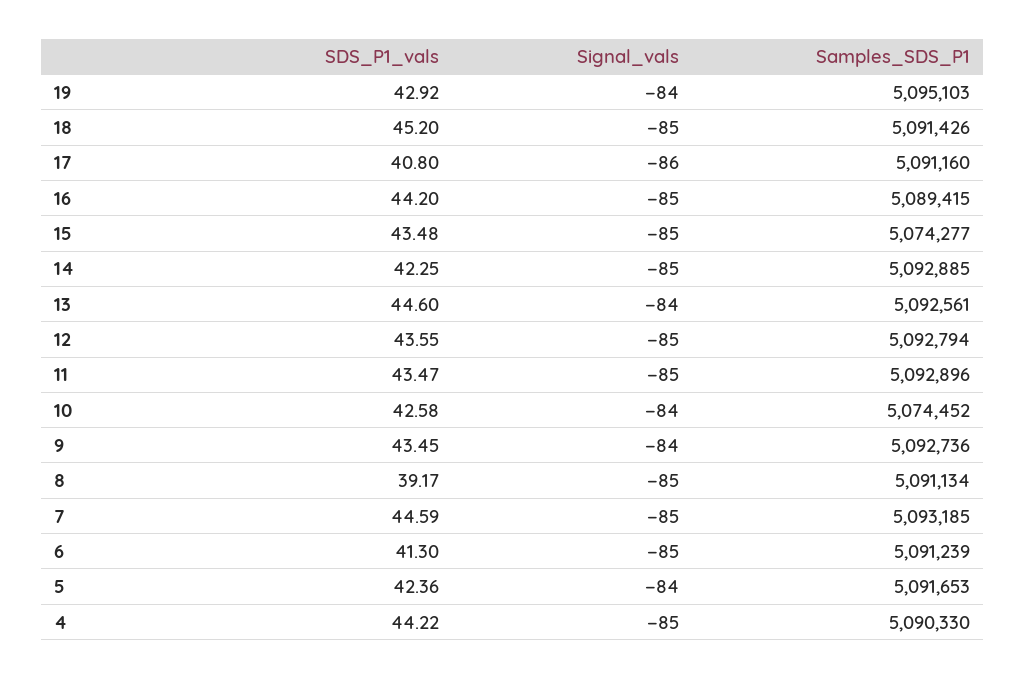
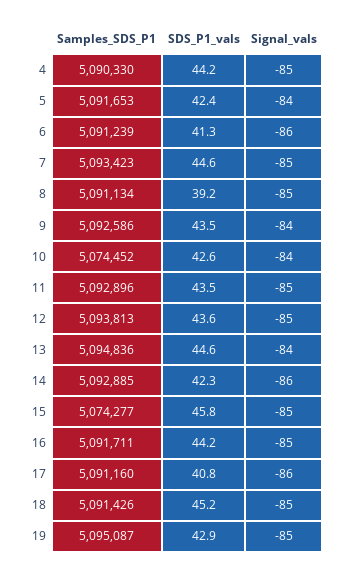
Signal_vals, 19: -84 -> -85
Samples_SDS_P1, 19: 5095103 -> 5095087
Samples_SDS_P1, 16: 5089415 -> 5091711
SDS_P1_vals, 15: 43.48 -> 45.8
Signal_vals, 14: -85 -> -86
Samples_SDS_P1, 13: 5092561 -> 5094836
Samples_SDS_P1, 12: 5092794 -> 5093813
Samples_SDS_P1, 9: 5092736 -> 5092586
Samples_SDS_P1, 7: 5093185 -> 5093423
Signal_vals, 6: -85 -> -86

